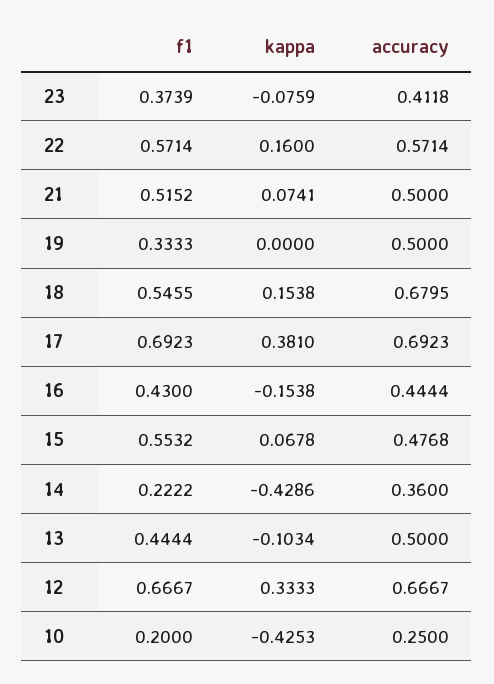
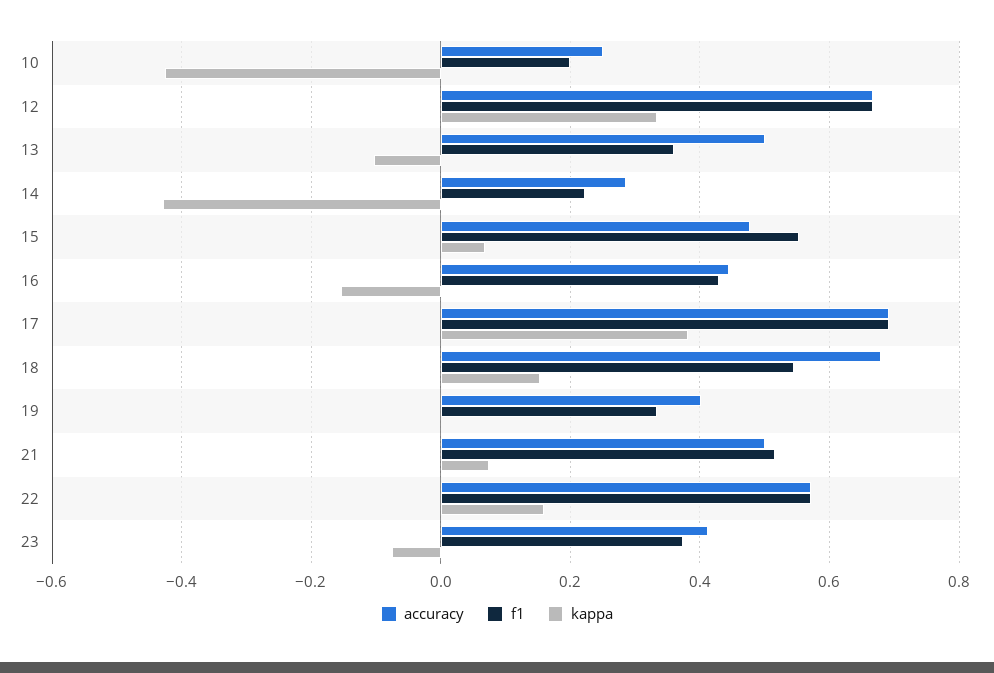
accuracy, 19: 0.5 -> 0.4
accuracy, 14: 0.36 -> 0.28
f1, 13: 0.4444 -> 0.36

